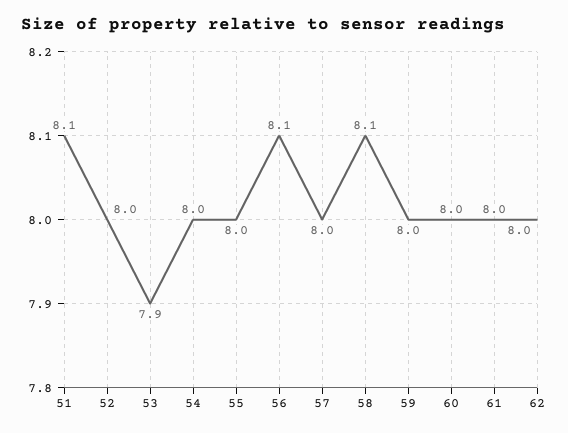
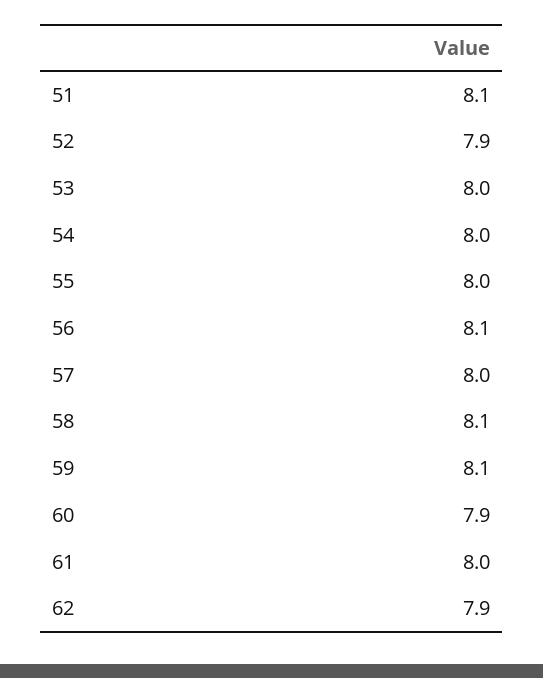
52: 8 -> 7.9
53: 7.9 -> 8
59: 8 -> 8.1
60: 8 -> 7.9
62: 8 -> 7.9

